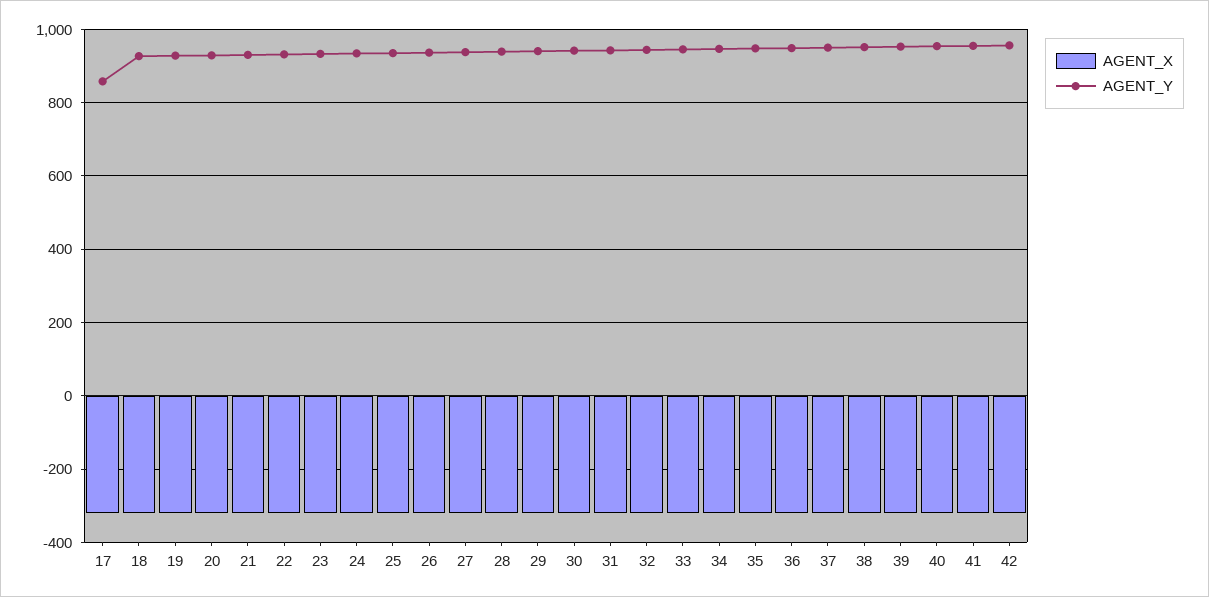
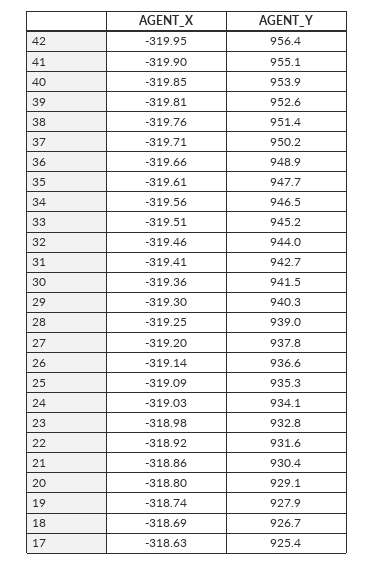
AGENT_Y, 17: 860 -> 925.4

